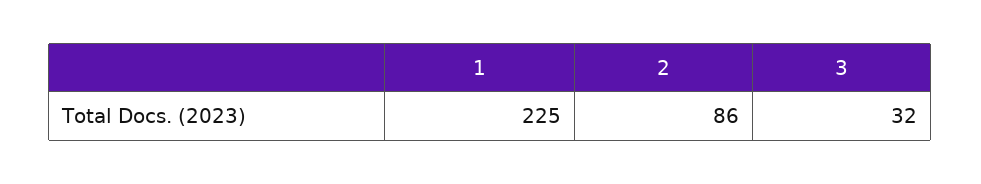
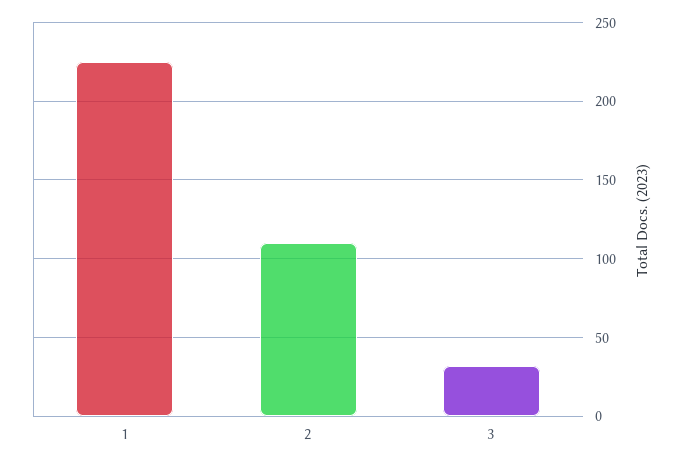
2: 86 -> 110

